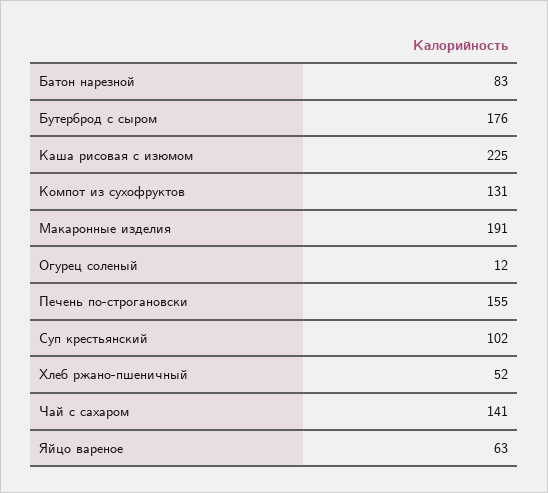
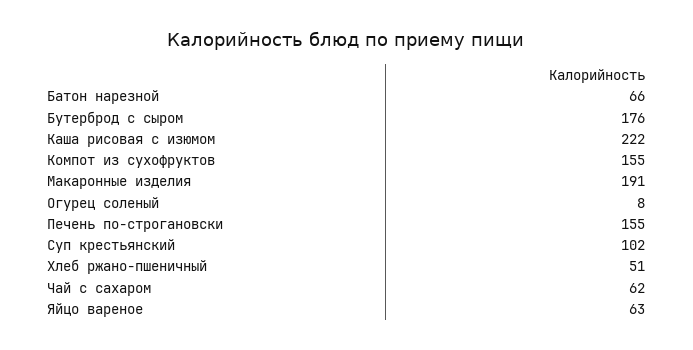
Батон нарезной: 83 -> 66
Каша рисовая с изюмом: 225 -> 222
Компот из сухофруктов: 131 -> 155
Огурец соленый: 12 -> 8
Хлеб ржано-пшеничный: 52 -> 51
Чай с сахаром: 141 -> 62

